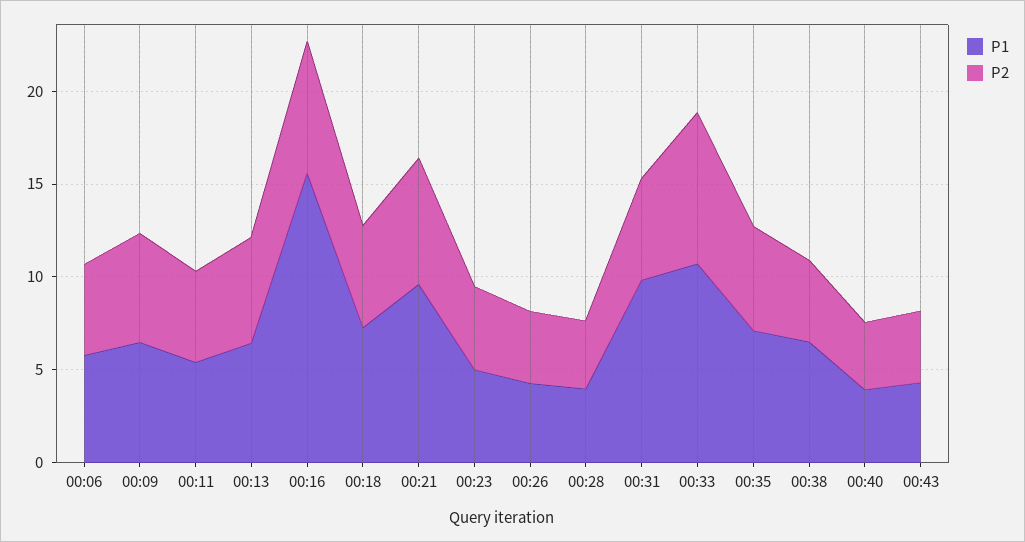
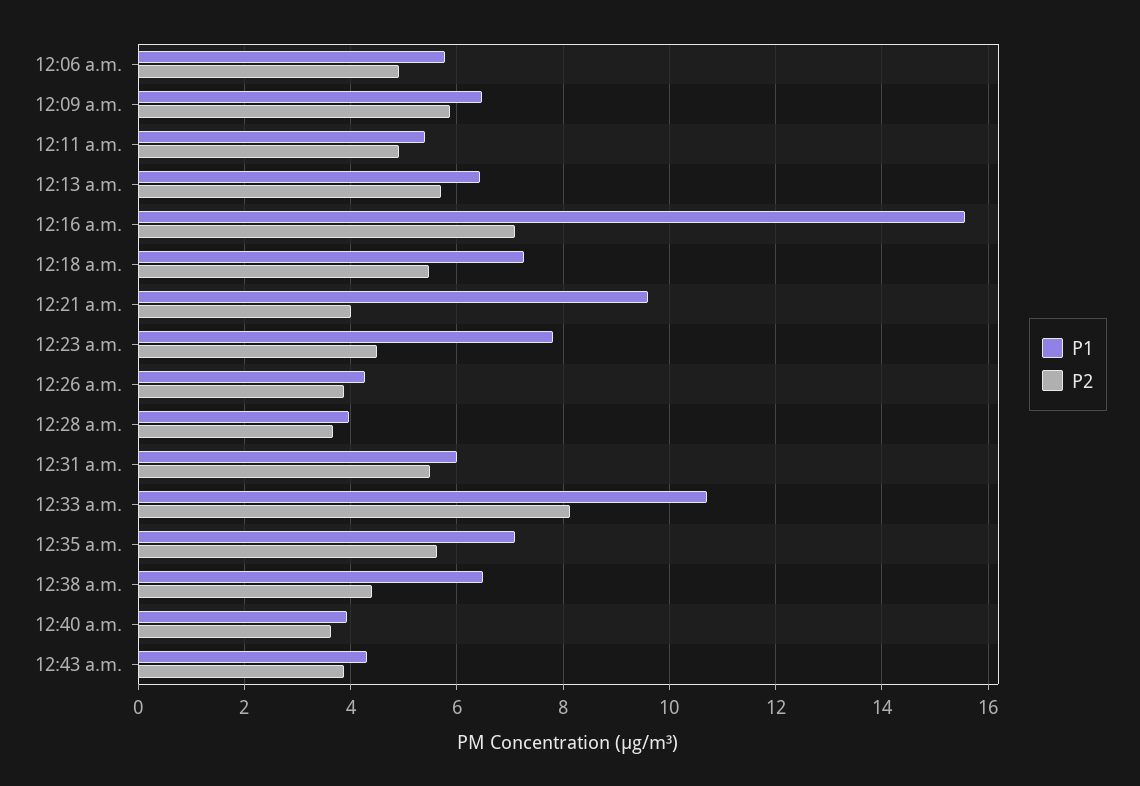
P2, 00:21: 7 -> 4
P1, 00:23: 5 -> 7.8
P1, 00:31: 10 -> 6

